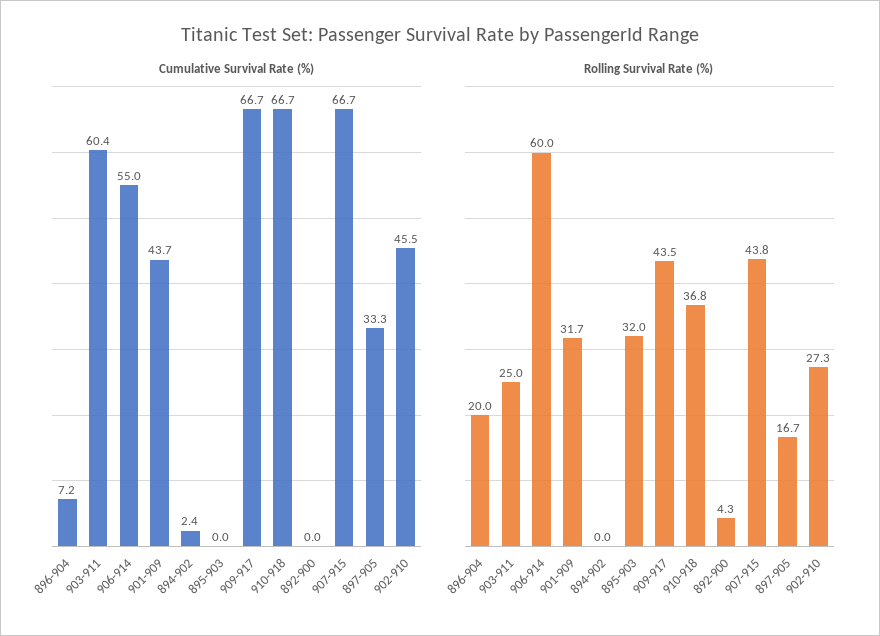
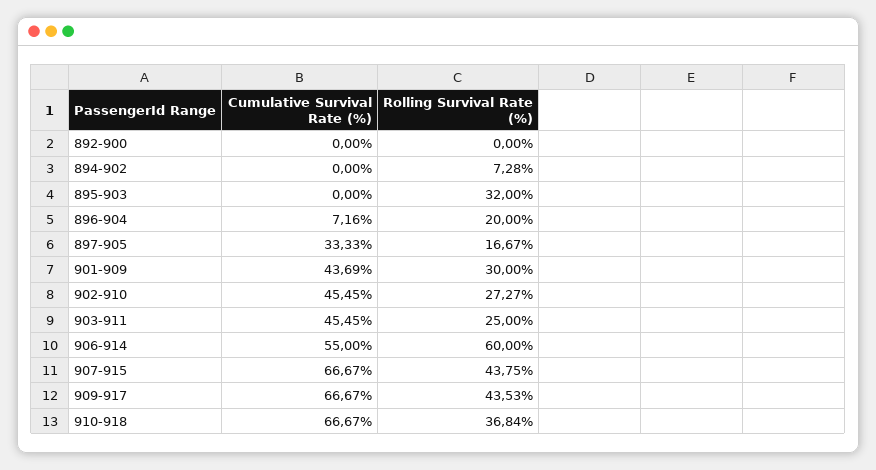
Cumulative Survival Rate (%), 903-911: 60.4 -> 45.45
Cumulative Survival Rate (%), 894-902: 2.4 -> 0
Rolling Survival Rate (%), 901-909: 31.7 -> 30
Rolling Survival Rate (%), 894-902: 0 -> 7.28
Rolling Survival Rate (%), 892-900: 4.3 -> 0

